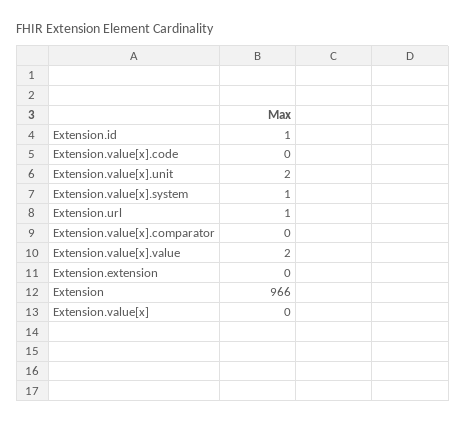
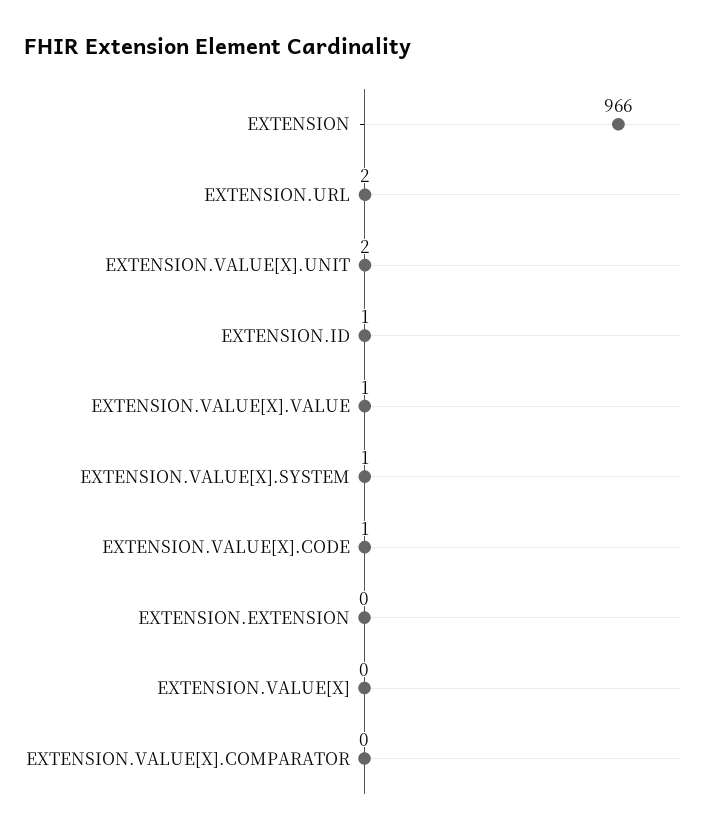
Extension.value[x].code: 0 -> 1
Extension.url: 1 -> 2
Extension.value[x].value: 2 -> 1

